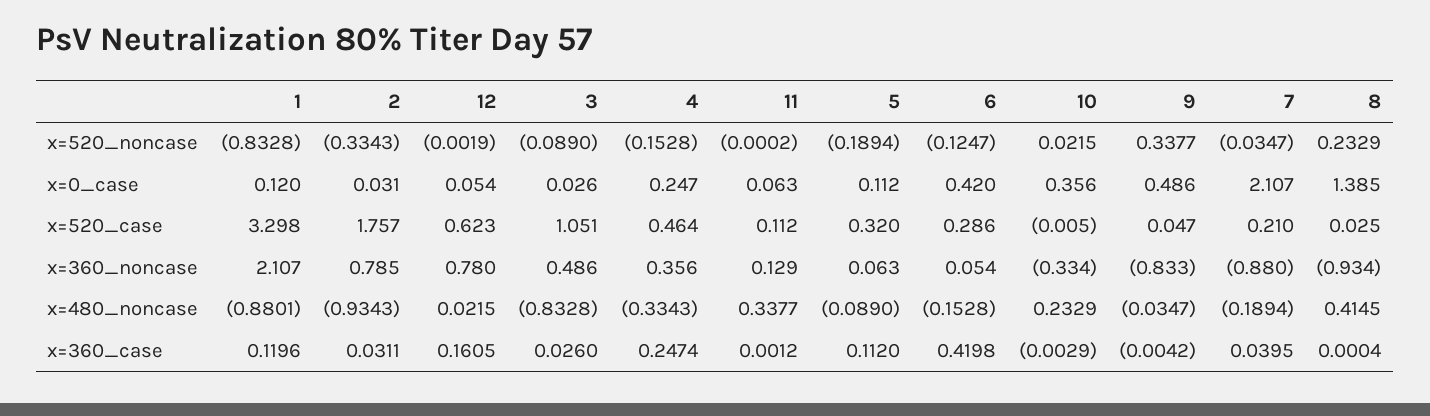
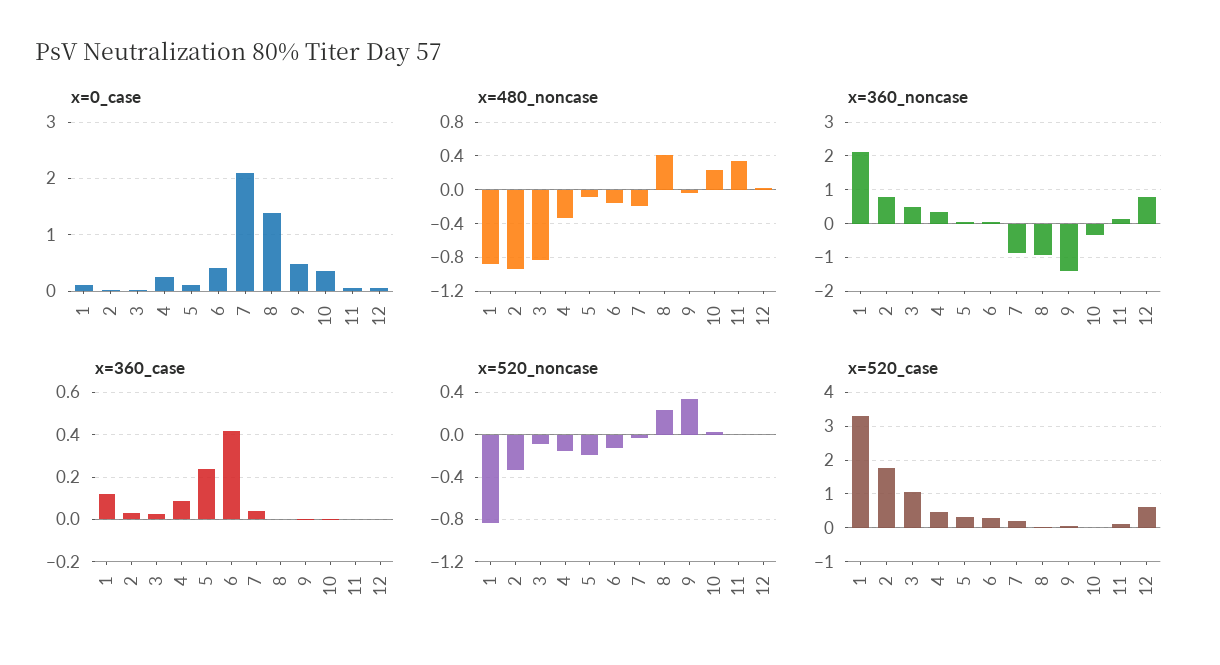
x=360_noncase, 9: -0.833 -> -1.4
x=360_case, 12: 0.1605 -> 0
x=360_case, 4: 0.2474 -> 0.1
x=360_case, 5: 0.112 -> 0.25

